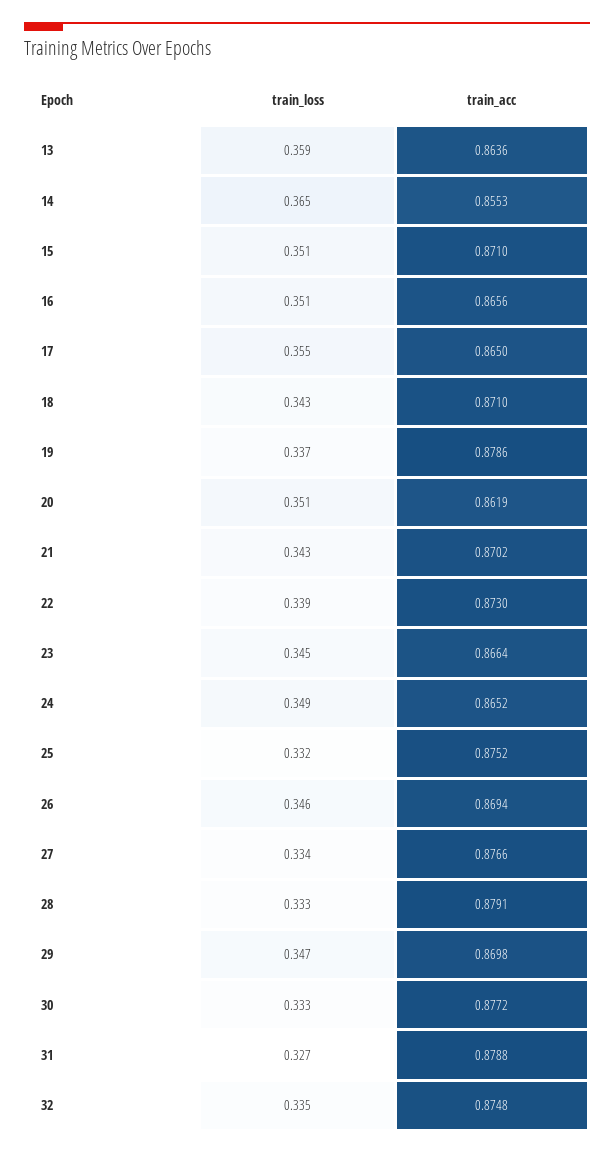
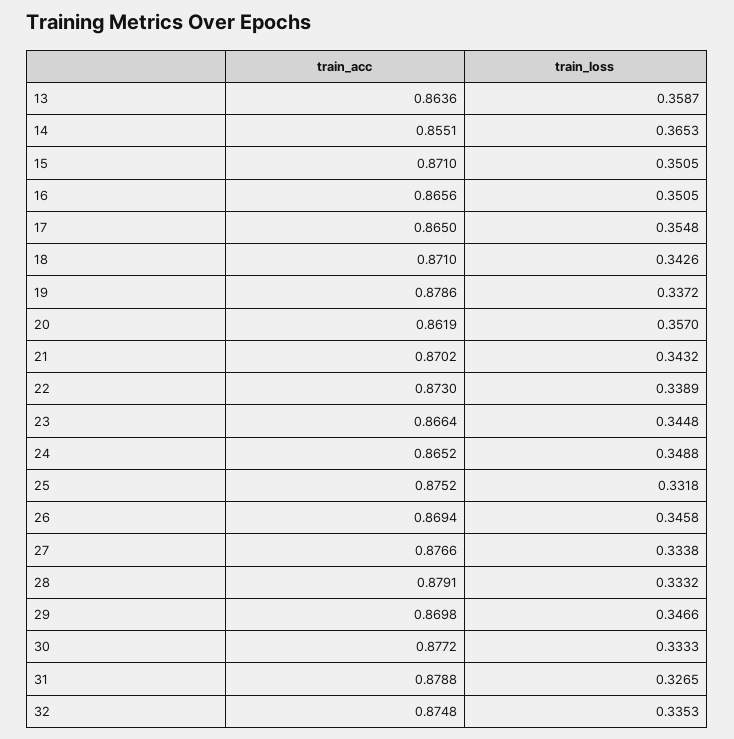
train_acc, 14: 0.8553 -> 0.8551
train_loss, 20: 0.351 -> 0.357

